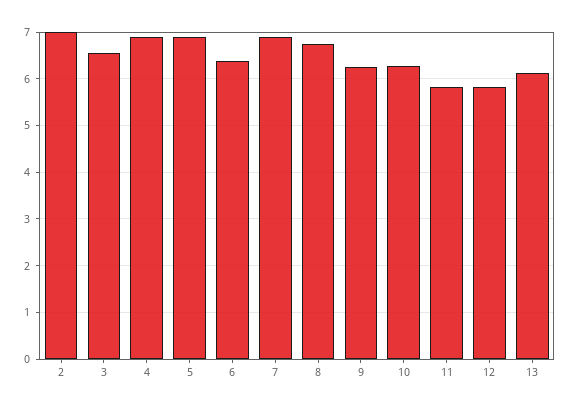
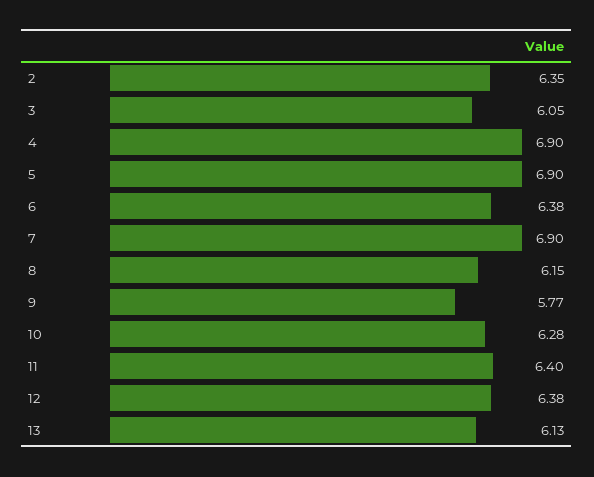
2: 7 -> 6.35
3: 6.6 -> 6.05
8: 6.8 -> 6.15
9: 6.2 -> 5.77
11: 5.8 -> 6.4
12: 5.8 -> 6.38

